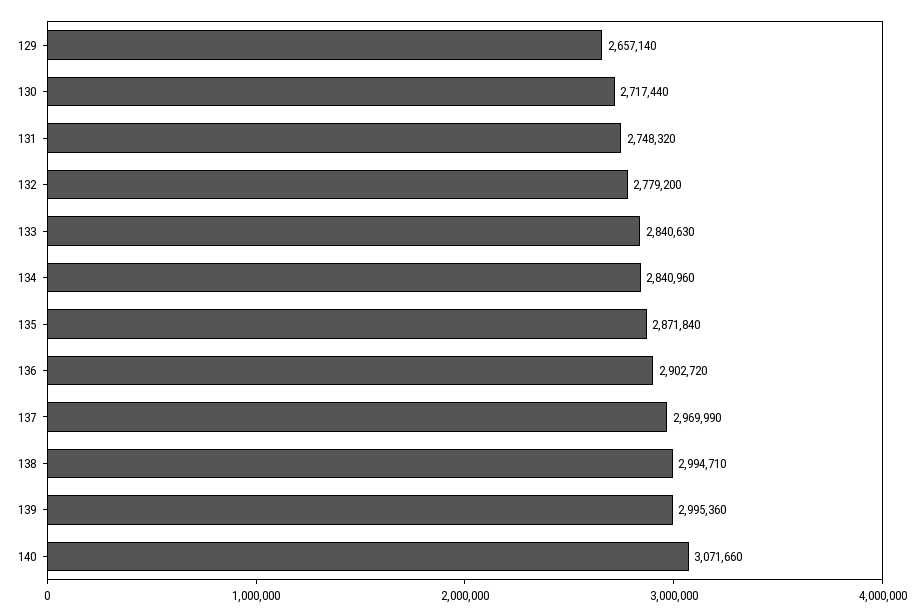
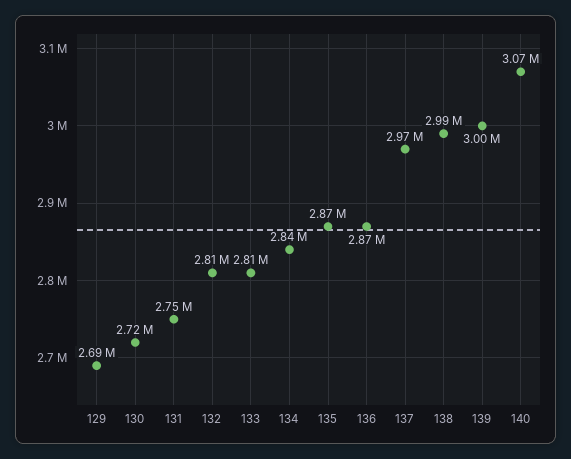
129: 2657140 -> 2690000
132: 2779200 -> 2810000
133: 2840630 -> 2810000
136: 2902720 -> 2870000

